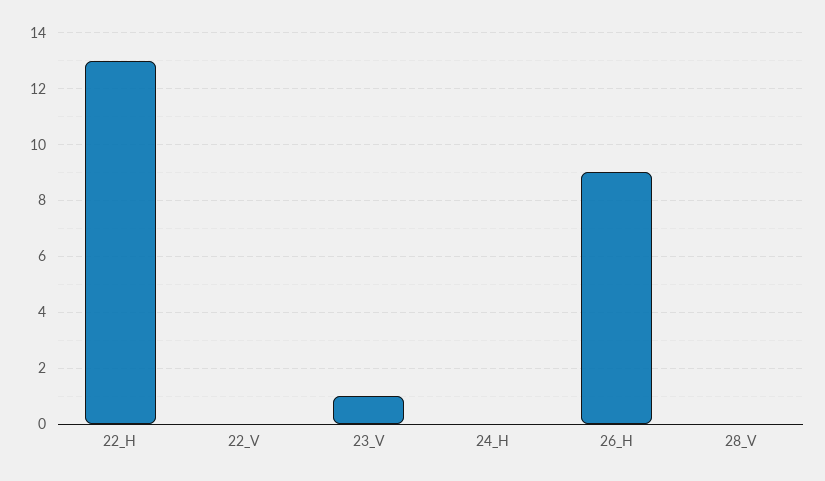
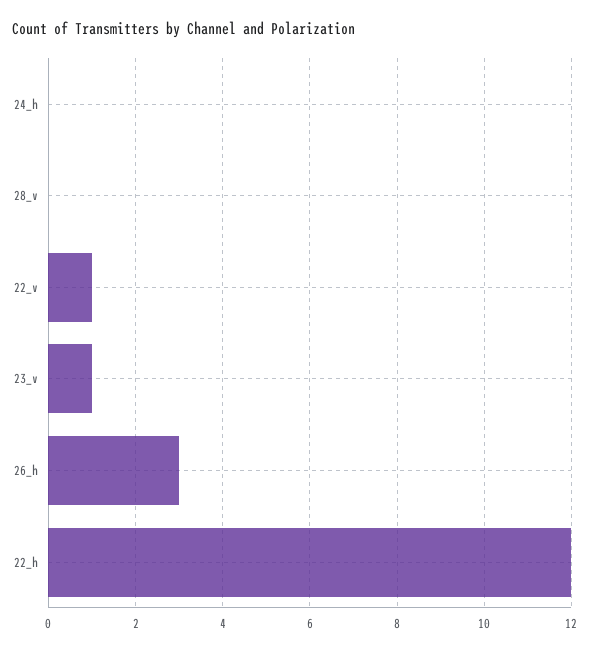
22_H: 13 -> 12
22_V: 0 -> 1
26_H: 9 -> 3

